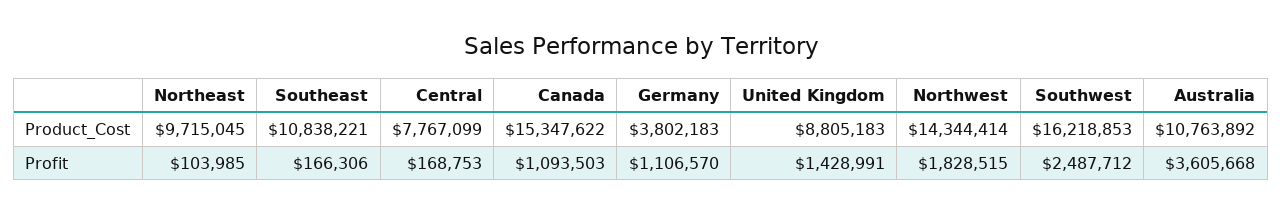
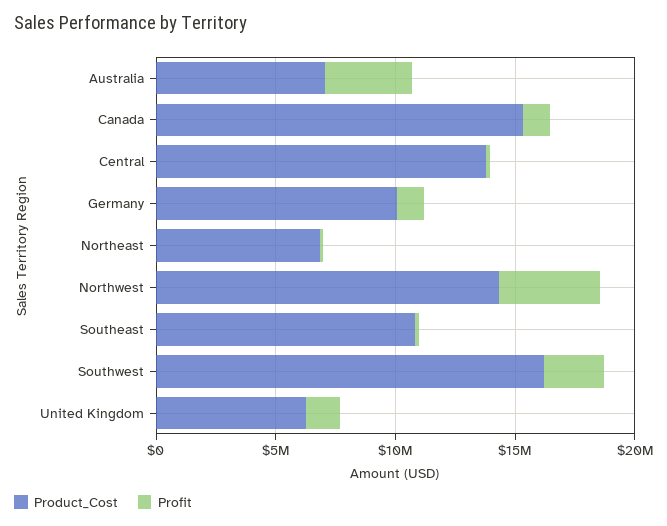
Product_Cost, Northeast: 9715045 -> 7000000
Product_Cost, Central: 7767099 -> 14000000
Product_Cost, Germany: 3802183 -> 10000000
Product_Cost, United Kingdom: 8805183 -> 6000000
Product_Cost, Australia: 10763892 -> 7000000
Profit, Northwest: 1828515 -> 4000000

